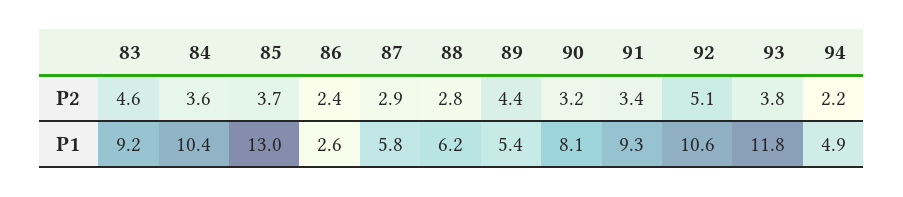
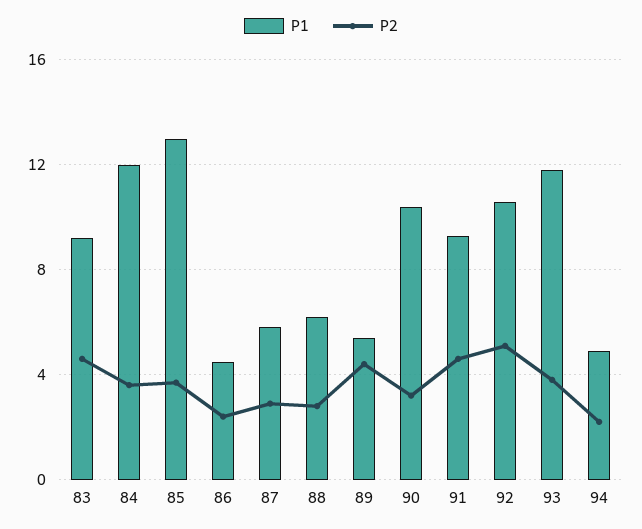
P2, 91: 3.4 -> 4.5
P1, 84: 10.4 -> 12
P1, 86: 2.6 -> 4.5
P1, 90: 8.1 -> 10.5

